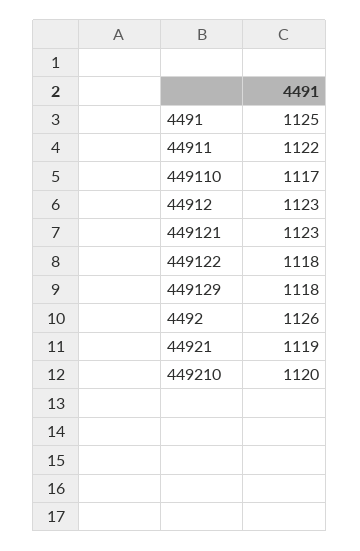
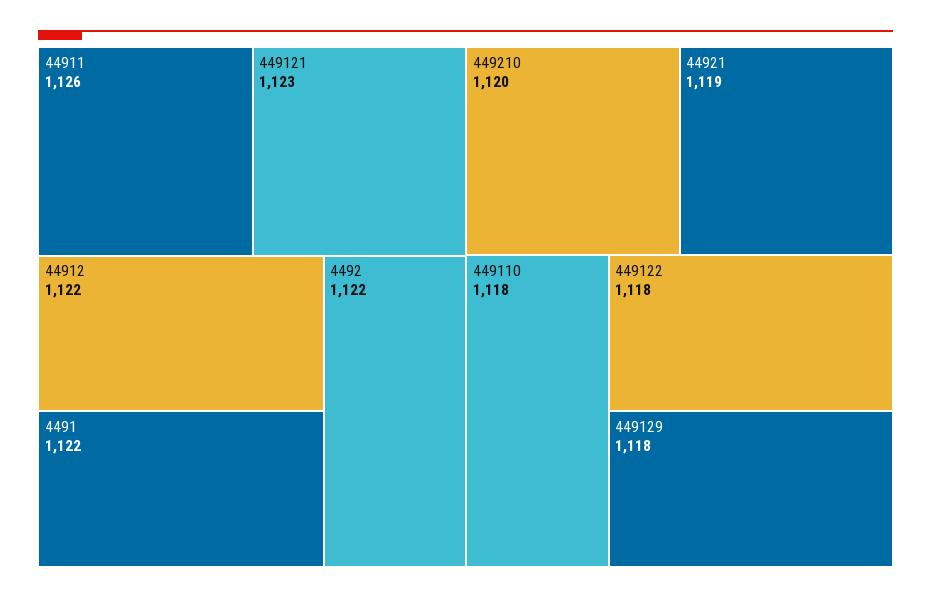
4491: 1125 -> 1122
44911: 1122 -> 1126
449110: 1117 -> 1118
44912: 1123 -> 1122
4492: 1126 -> 1122

